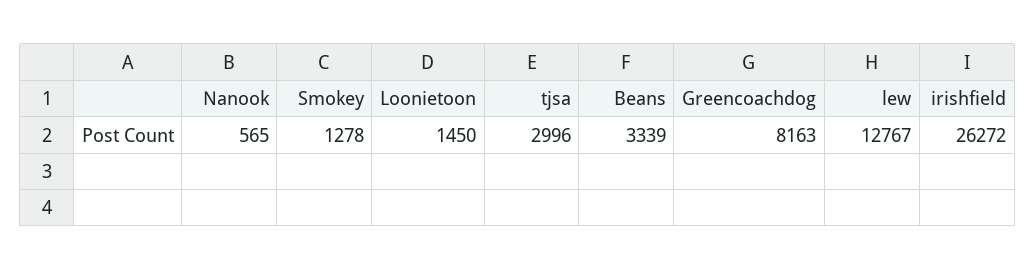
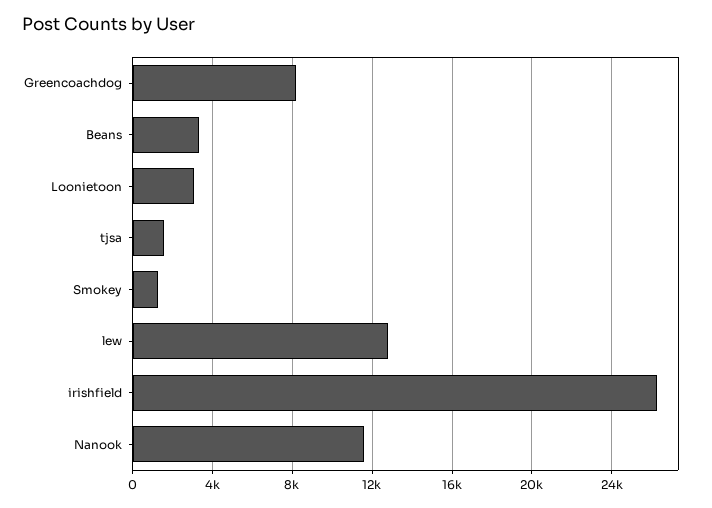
Nanook: 565 -> 11500
Loonietoon: 1450 -> 3000
tjsa: 2996 -> 1500

